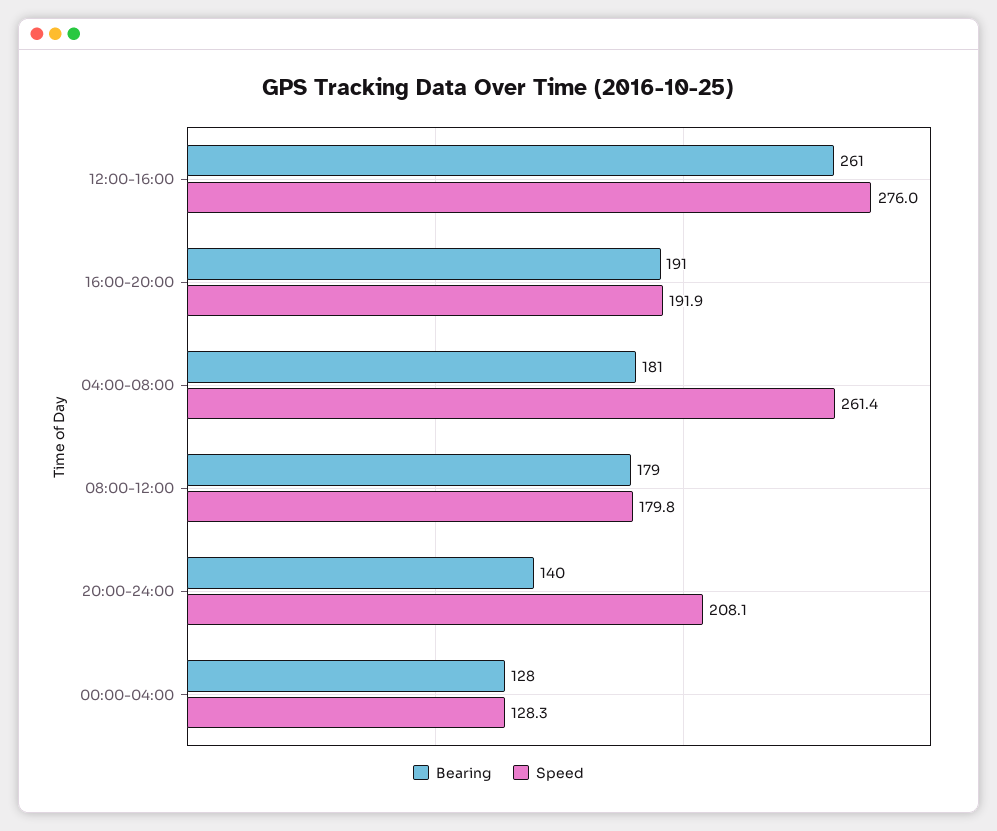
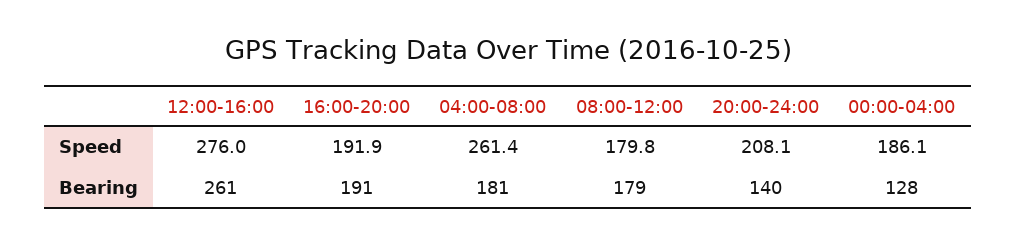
Speed, 00:00-04:00: 128.3 -> 186.1

